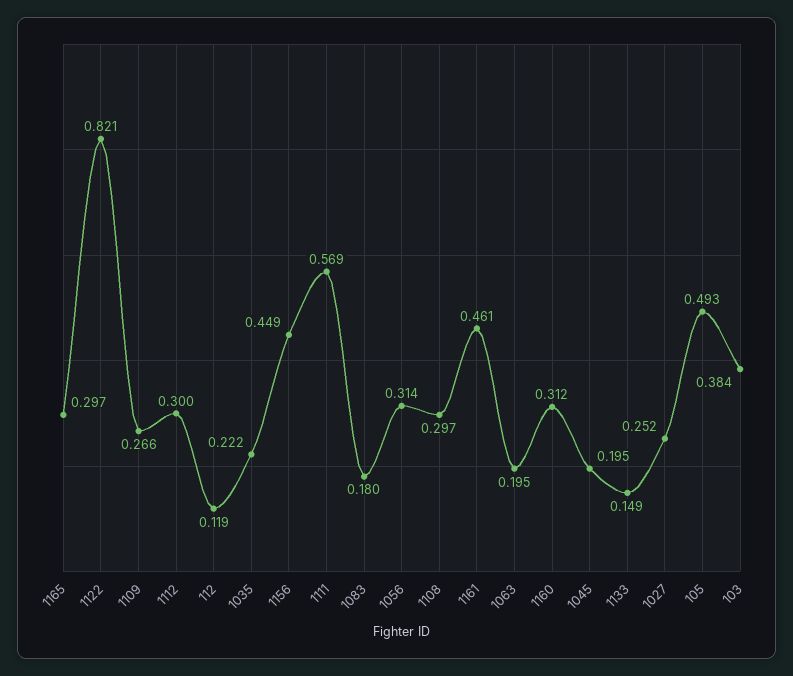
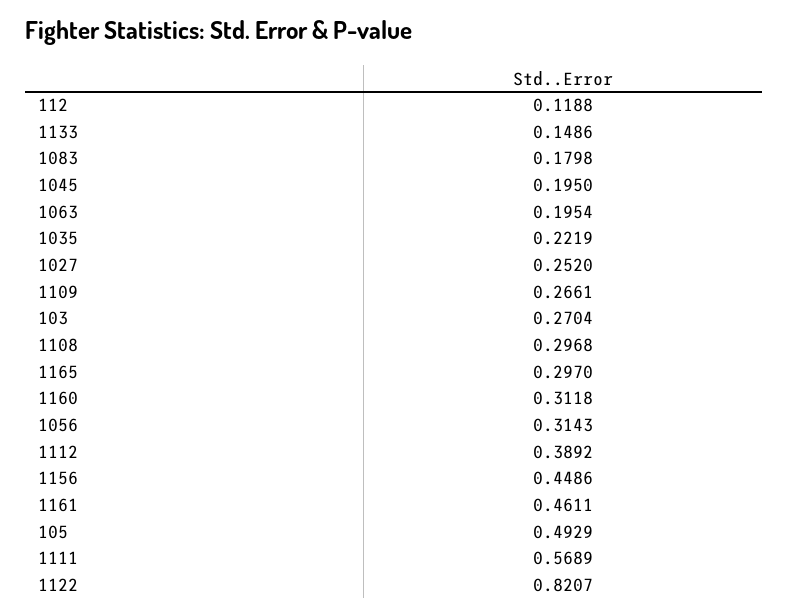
1112: 0.3 -> 0.3892
103: 0.384 -> 0.2704

